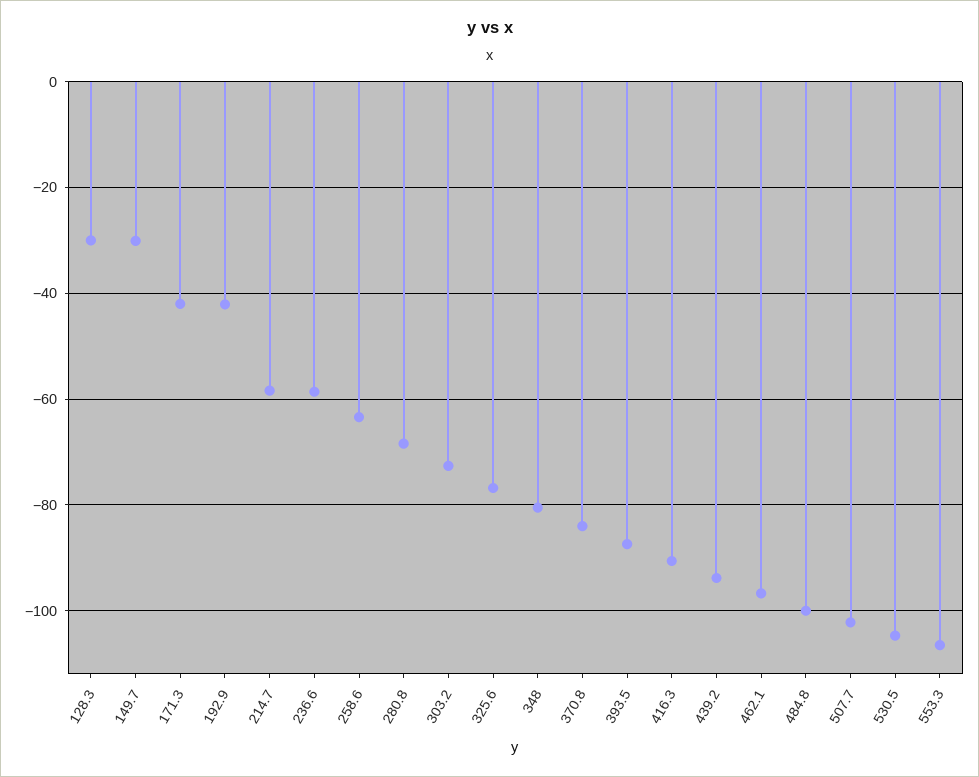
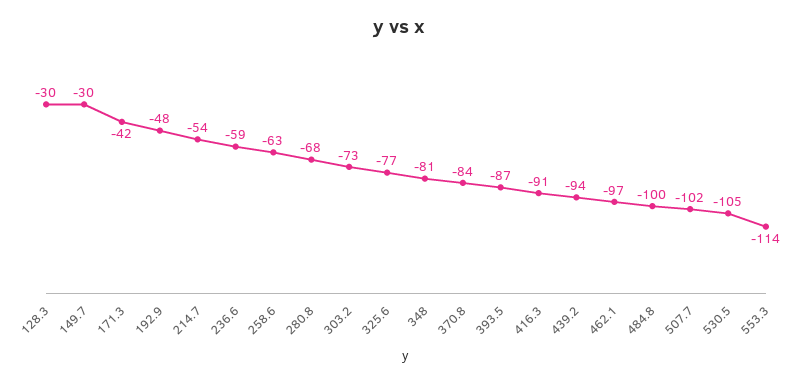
192.9: -42 -> -48
214.7: -58 -> -54
553.3: -106 -> -114

